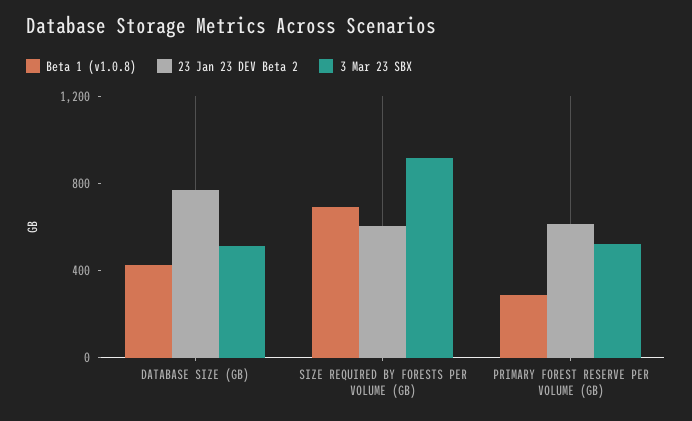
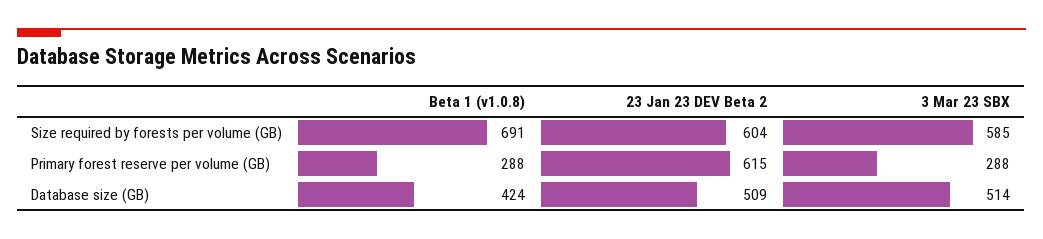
23 Jan 23 DEV Beta 2, DATABASE SIZE (GB): 800 -> 509
3 Mar 23 SBX, SIZE REQUIRED BY FORESTS PER VOLUME (GB): 900 -> 585
3 Mar 23 SBX, PRIMARY FOREST RESERVE PER VOLUME (GB): 500 -> 288

